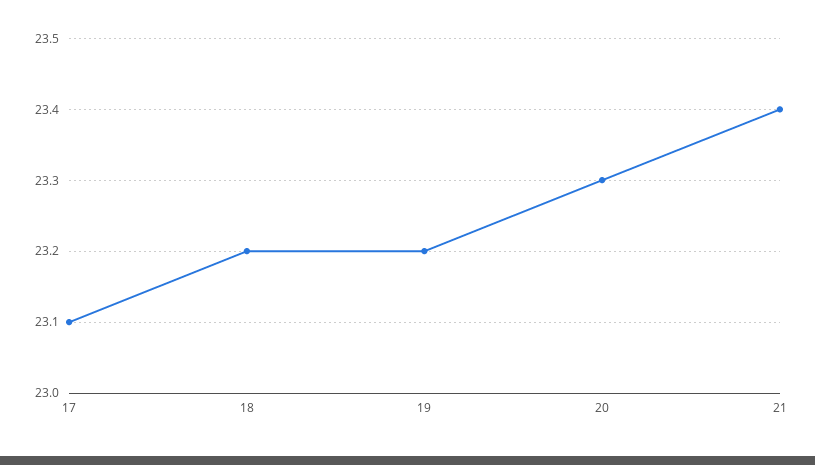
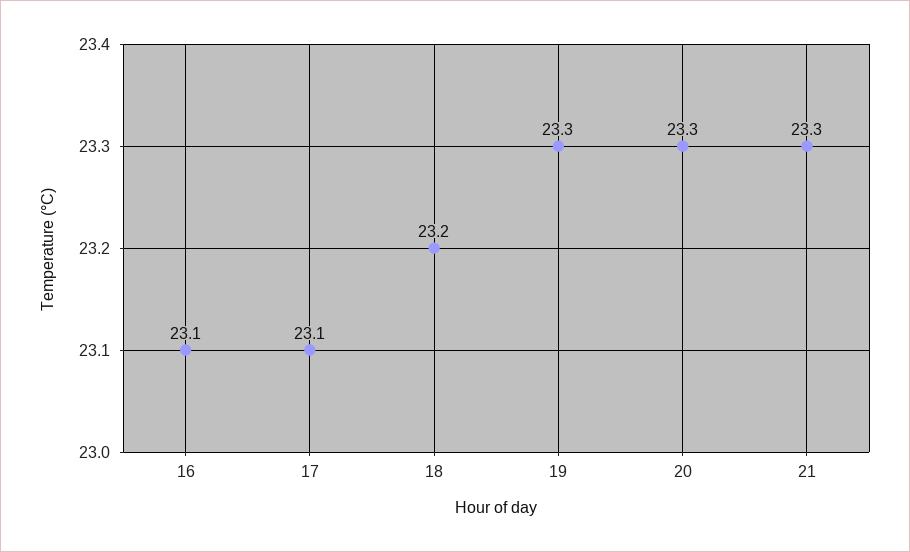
19: 23.2 -> 23.3
21: 23.4 -> 23.3
16: none -> 23.1

